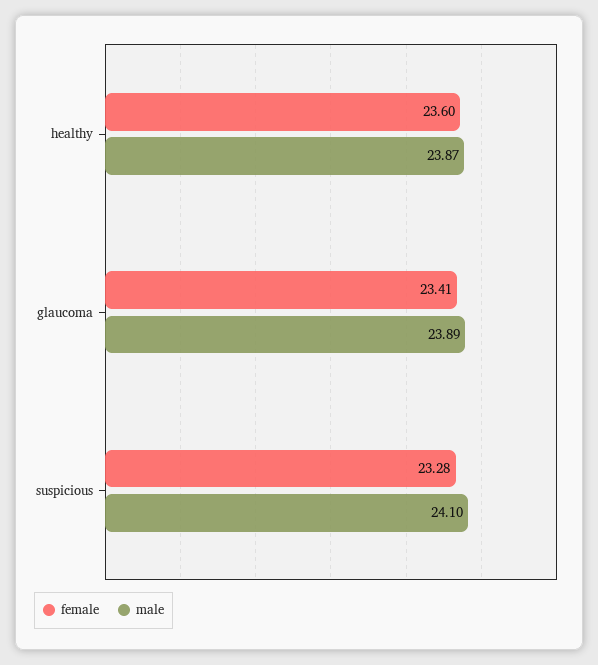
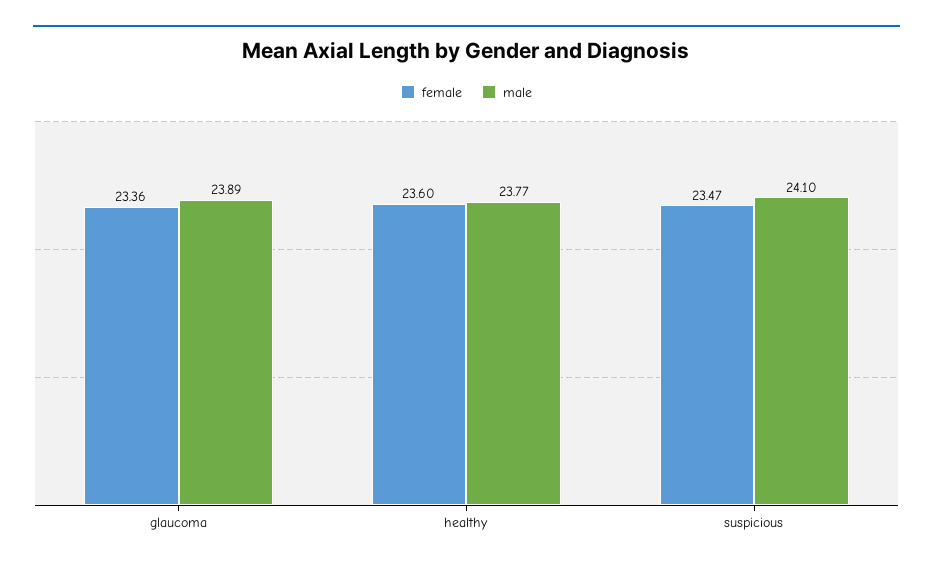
male, healthy: 23.87 -> 23.77
female, glaucoma: 23.41 -> 23.36
female, suspicious: 23.28 -> 23.47

